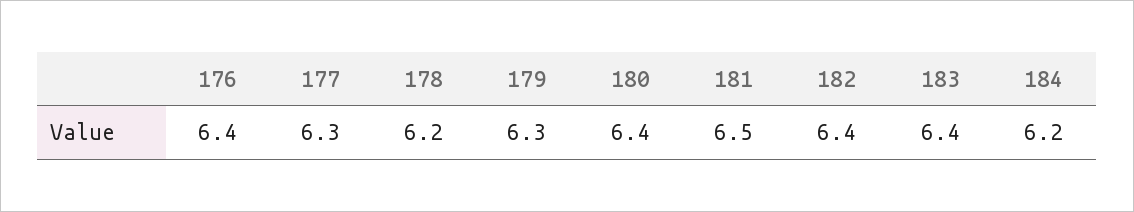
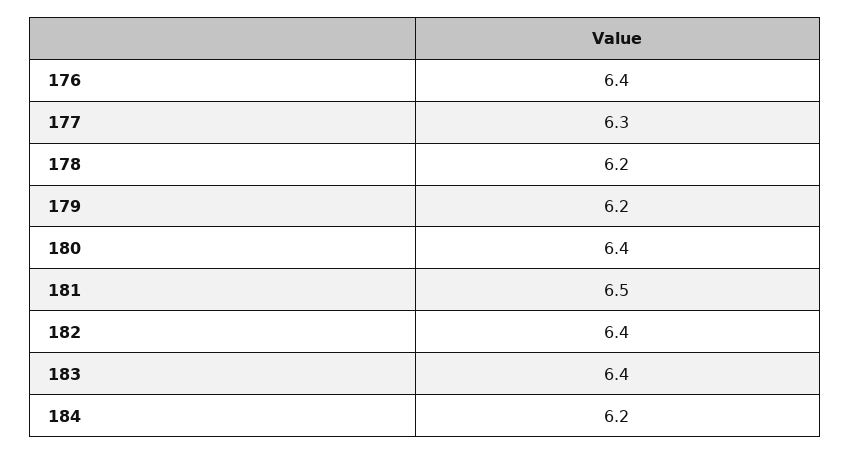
179: 6.3 -> 6.2

